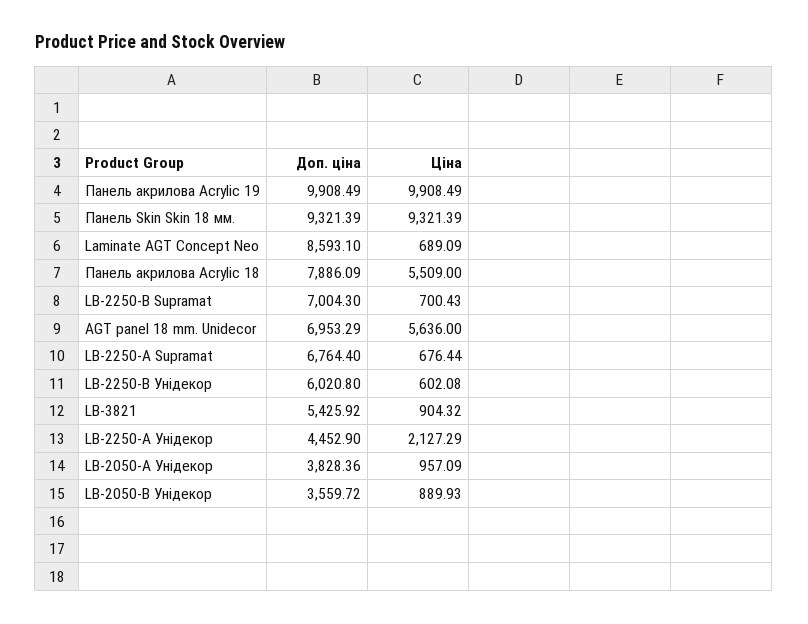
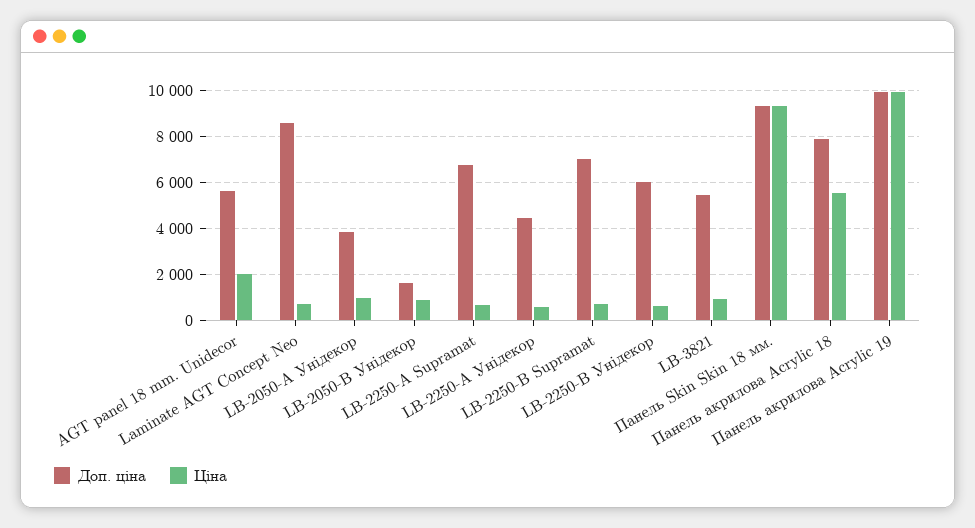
Доп. ціна, AGT panel 18 mm. Unidecor: 6953.29 -> 5500
Ціна, AGT panel 18 mm. Unidecor: 5636 -> 2000
Ціна, LB-2250-А Унідекор: 2127.29 -> 500
Доп. ціна, LB-2050-В Унідекор: 3559.72 -> 1500

